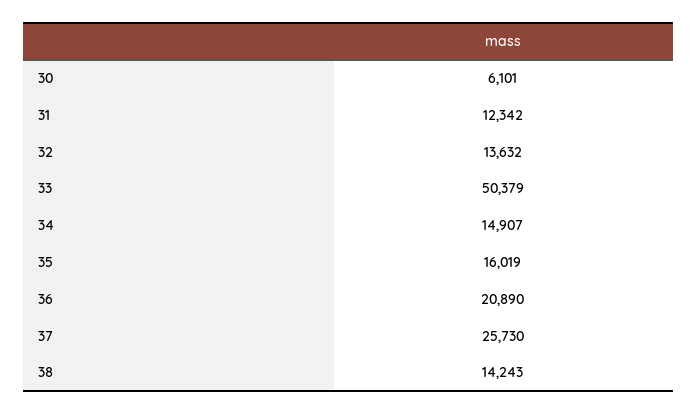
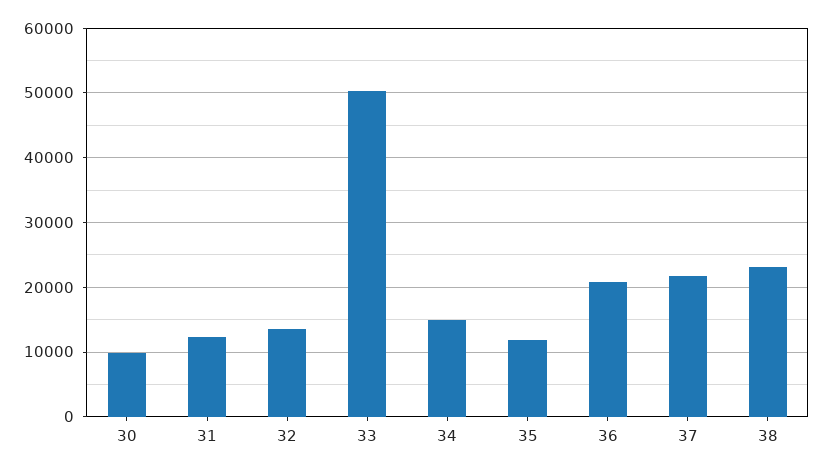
30: 6101 -> 10000
35: 16019 -> 12000
37: 25730 -> 22000
38: 14243 -> 23000

